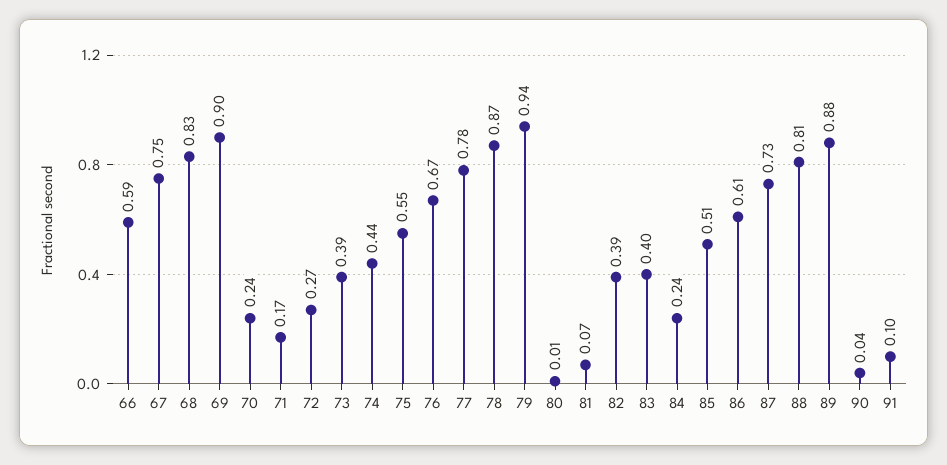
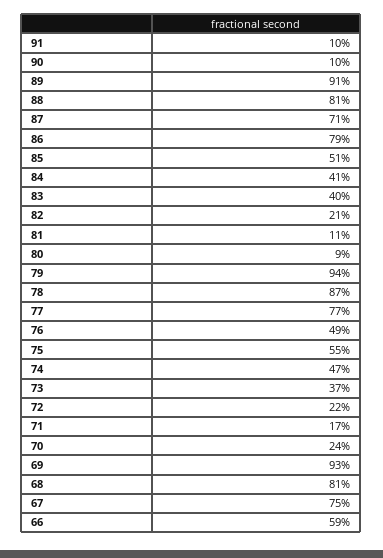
68: 0.83 -> 0.81
69: 0.9 -> 0.93
72: 0.27 -> 0.22
73: 0.39 -> 0.37
74: 0.44 -> 0.47
76: 0.67 -> 0.49
77: 0.78 -> 0.77
80: 0.01 -> 0.09
81: 0.07 -> 0.11
82: 0.39 -> 0.21
84: 0.24 -> 0.41
86: 0.61 -> 0.79
87: 0.73 -> 0.71
89: 0.88 -> 0.91
90: 0.04 -> 0.1

